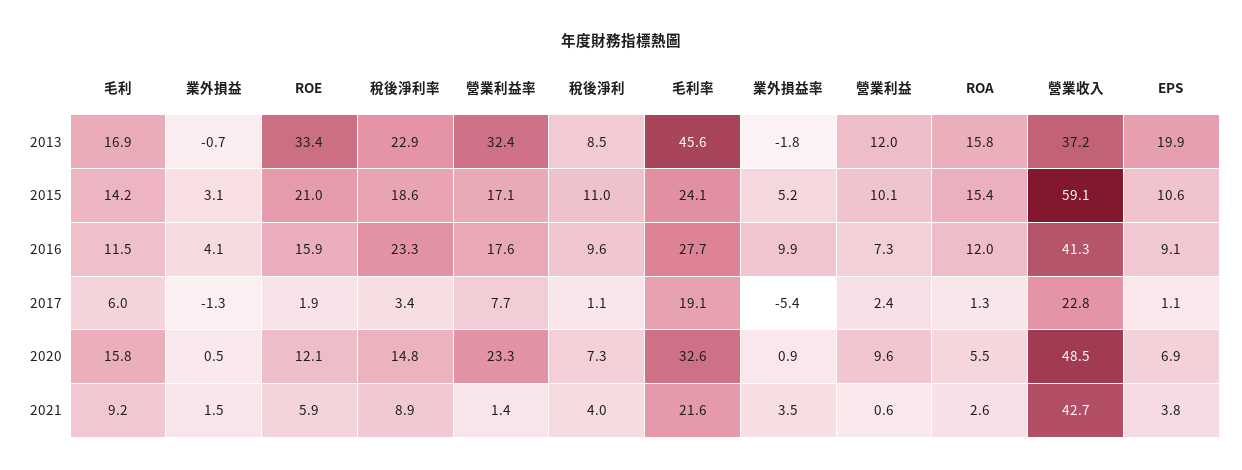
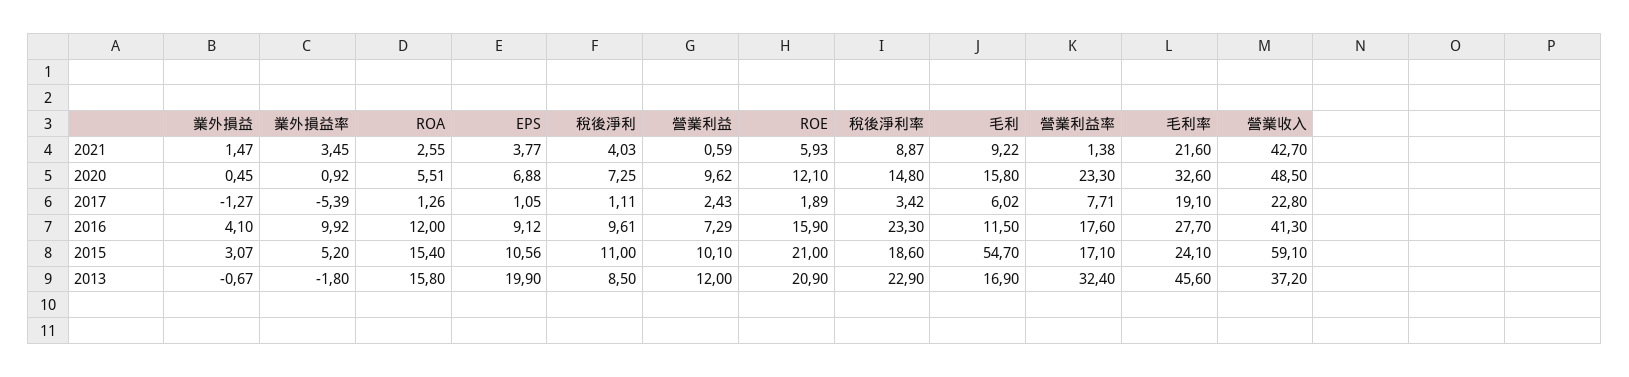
ROE, 2013: 33.4 -> 20.9
毛利, 2015: 14.2 -> 54.7

